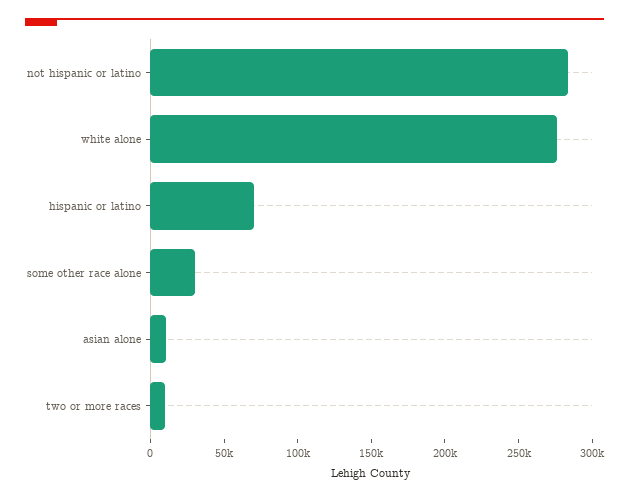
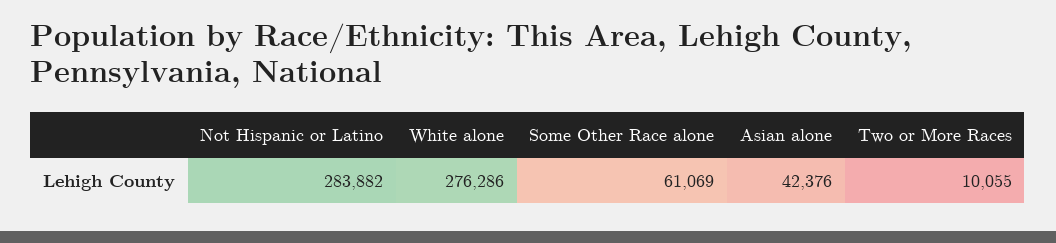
hispanic or latino: 70000 -> none
some other race alone: 30000 -> 61069
asian alone: 10000 -> 42376

